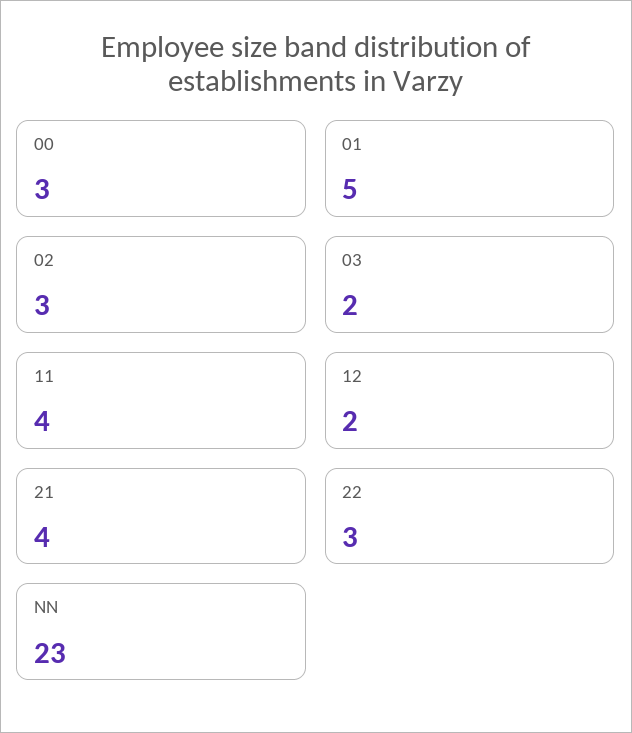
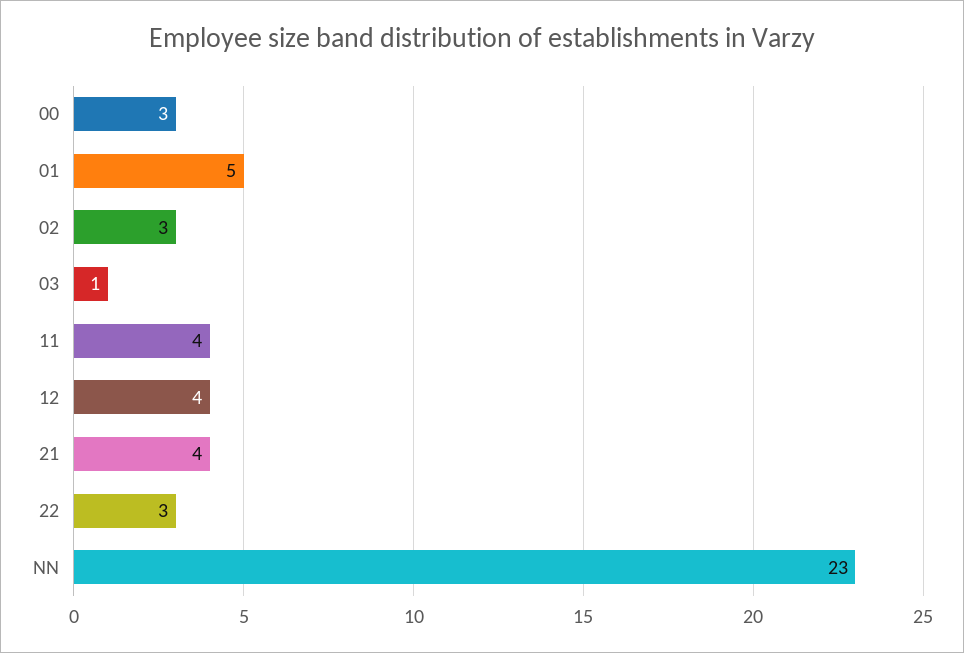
03: 2 -> 1
12: 2 -> 4

